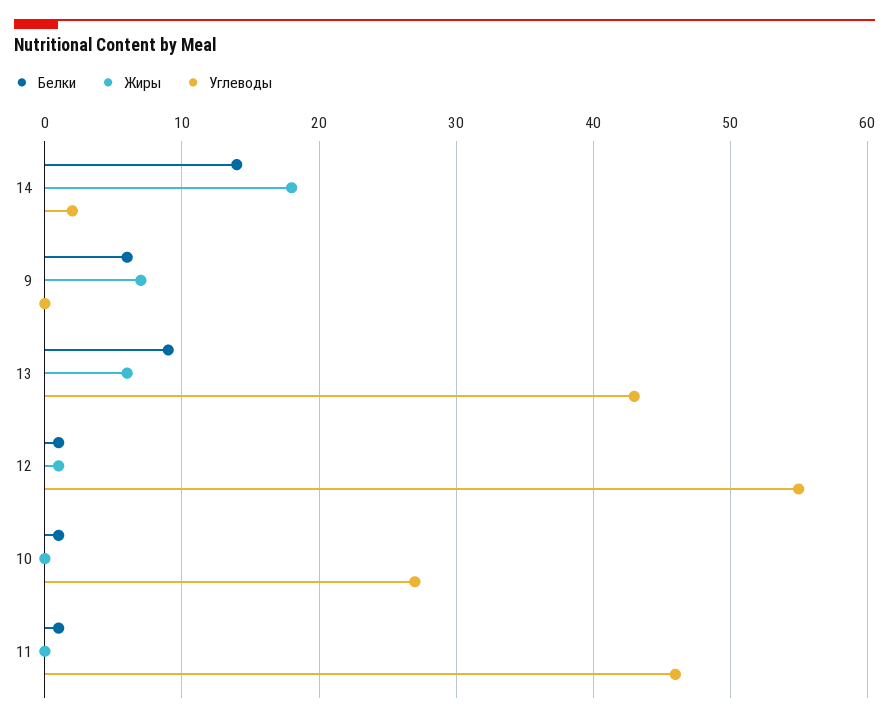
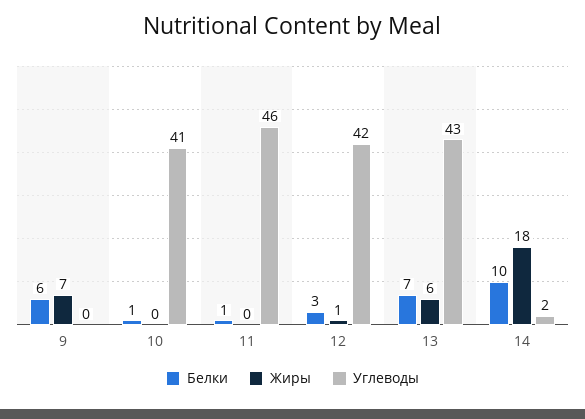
Белки, 14: 14 -> 10
Белки, 13: 9 -> 7
Белки, 12: 1 -> 3
Углеводы, 12: 55 -> 42
Углеводы, 10: 27 -> 41

